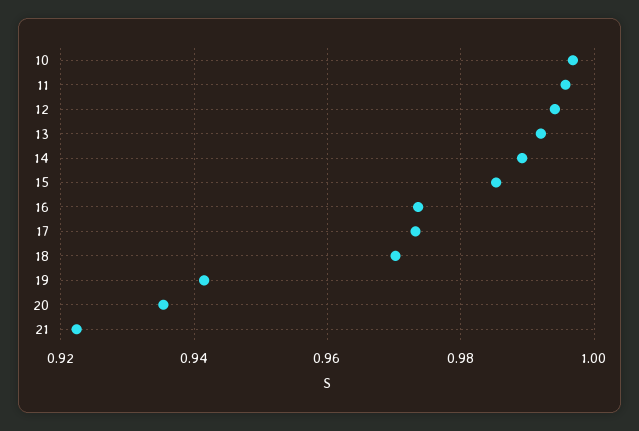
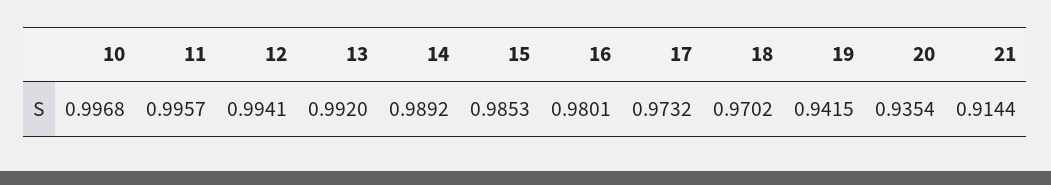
16: 0.974 -> 0.9801
21: 0.922 -> 0.9144

